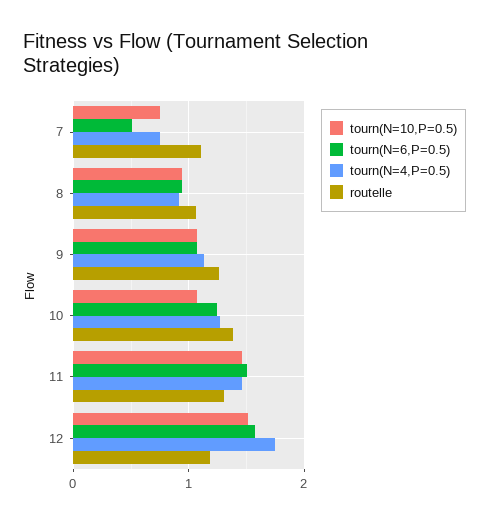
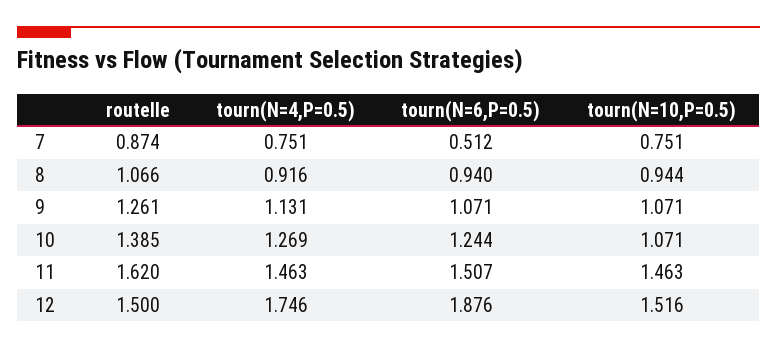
routelle, 7: 1.1 -> 0.874
routelle, 11: 1.3 -> 1.62
tourn(N=6,P=0.5), 12: 1.6 -> 1.876
routelle, 12: 1.2 -> 1.5

